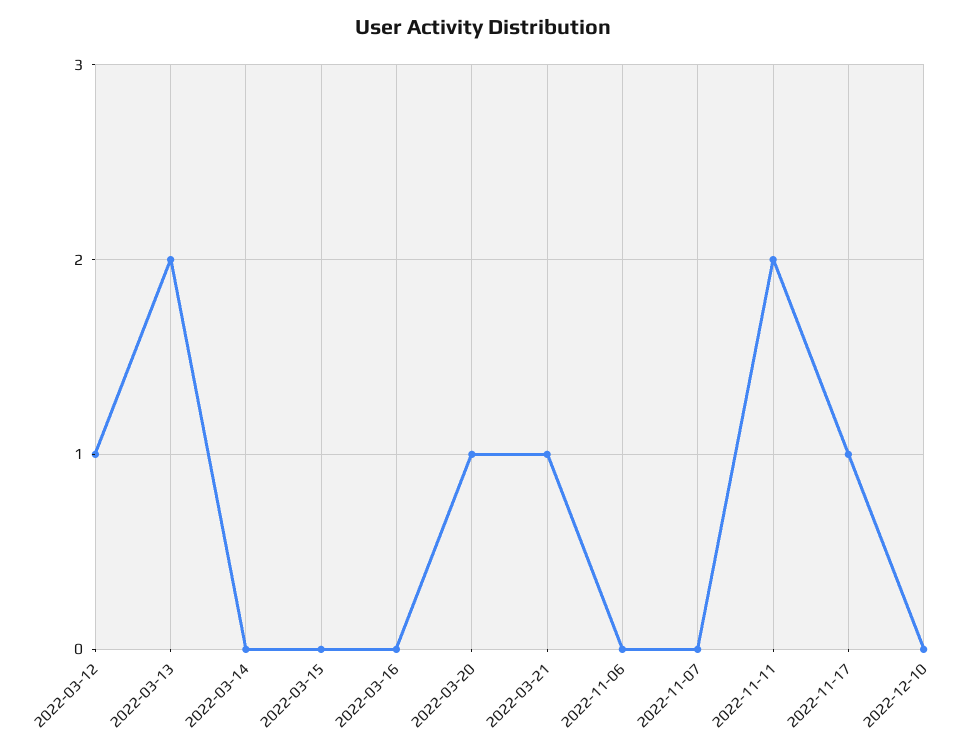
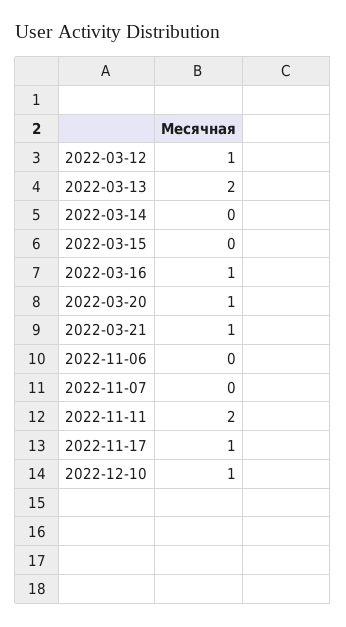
2022-03-16: 0 -> 1
2022-12-10: 0 -> 1

